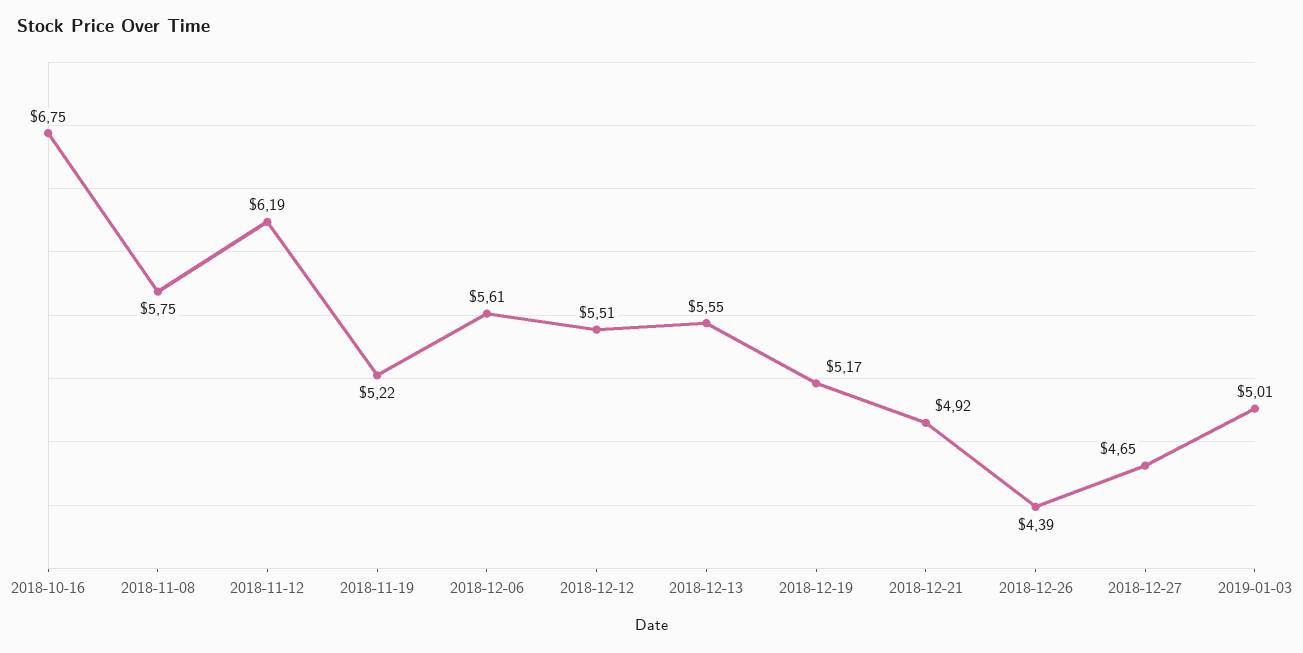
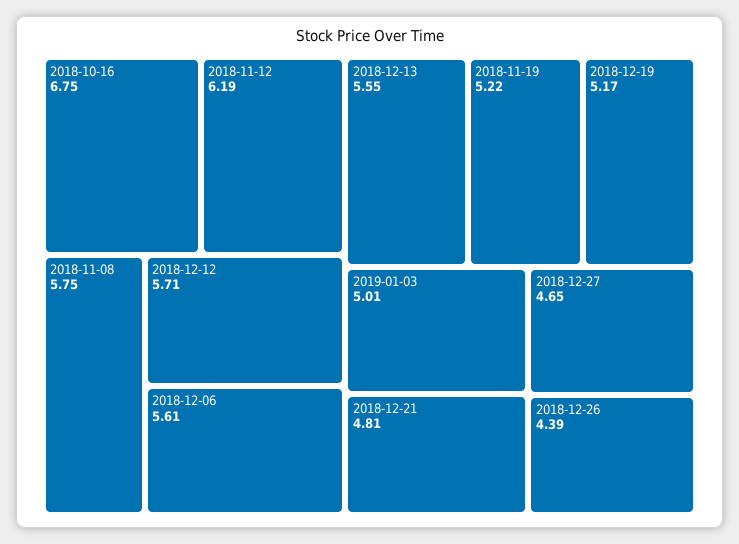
2018-12-12: 5.51 -> 5.71
2018-12-21: 4.92 -> 4.81

